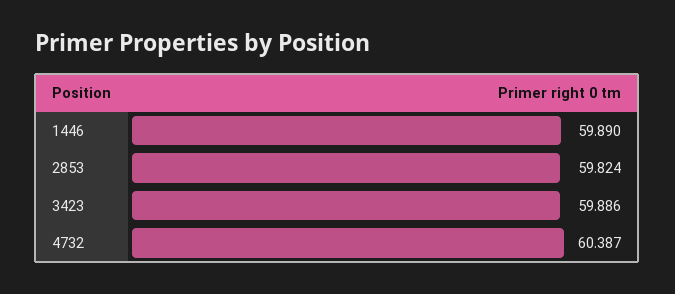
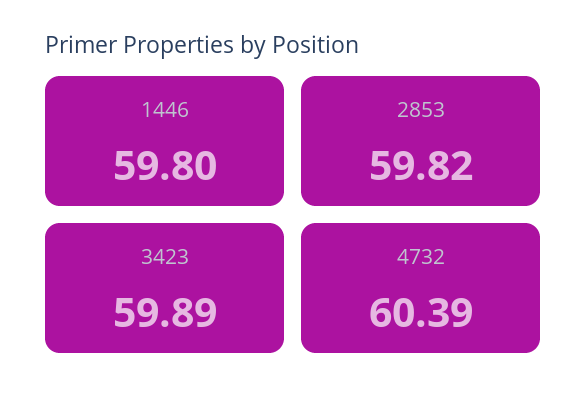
1446: 59.89 -> 59.8

